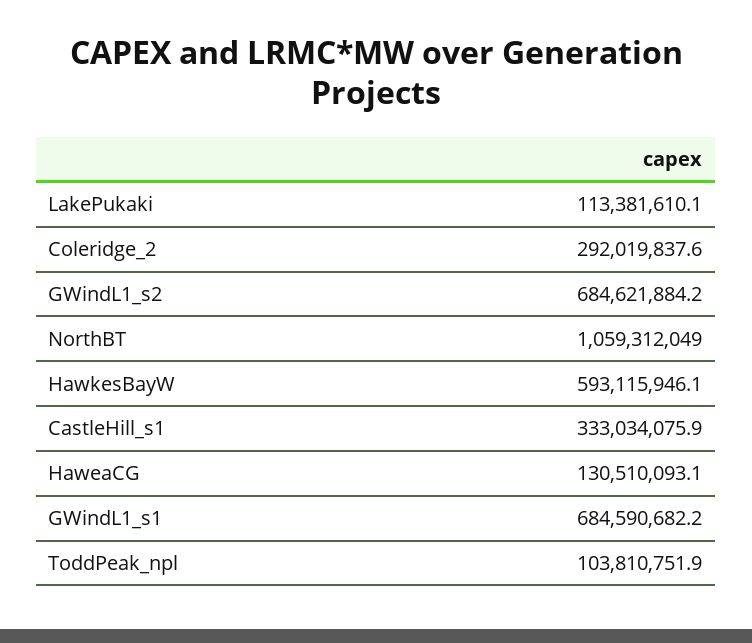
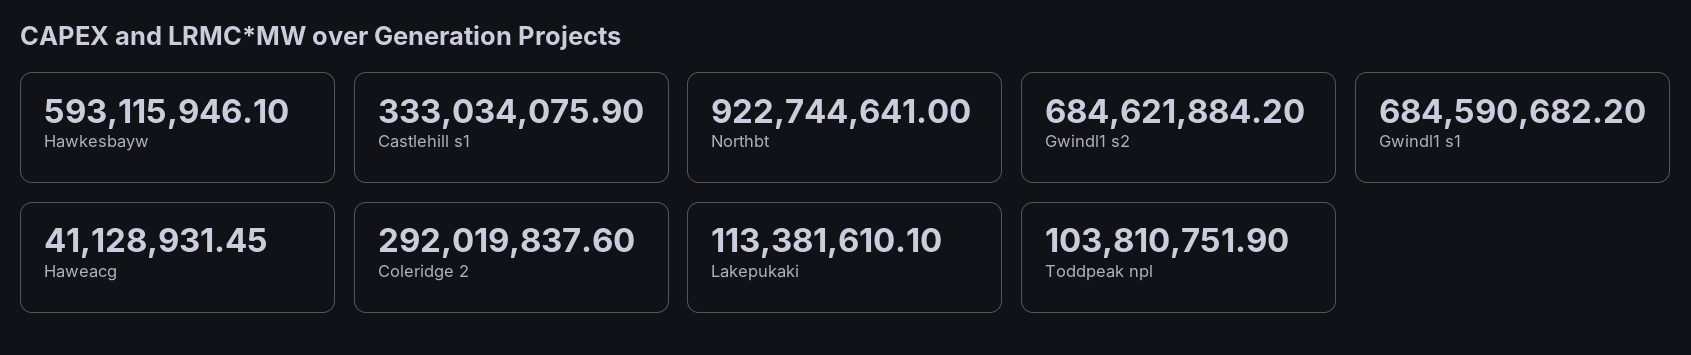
NorthBT: 1059312049 -> 922744641
HaweaCG: 130510093.1 -> 41128931.45

